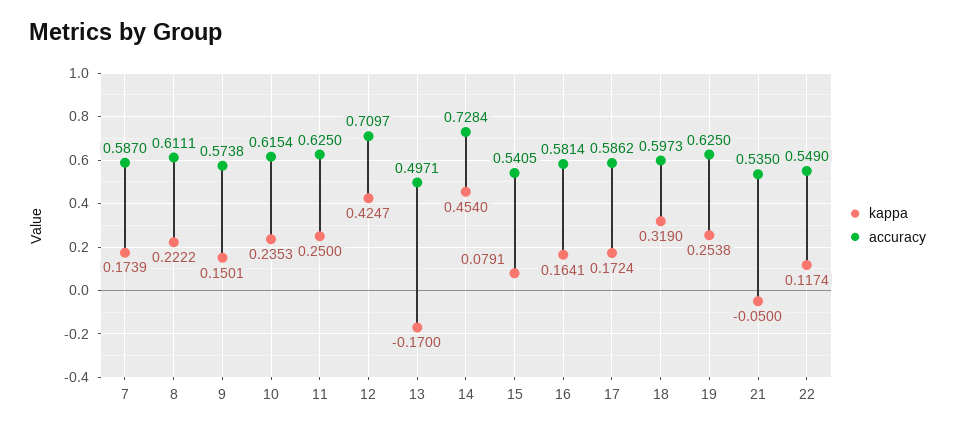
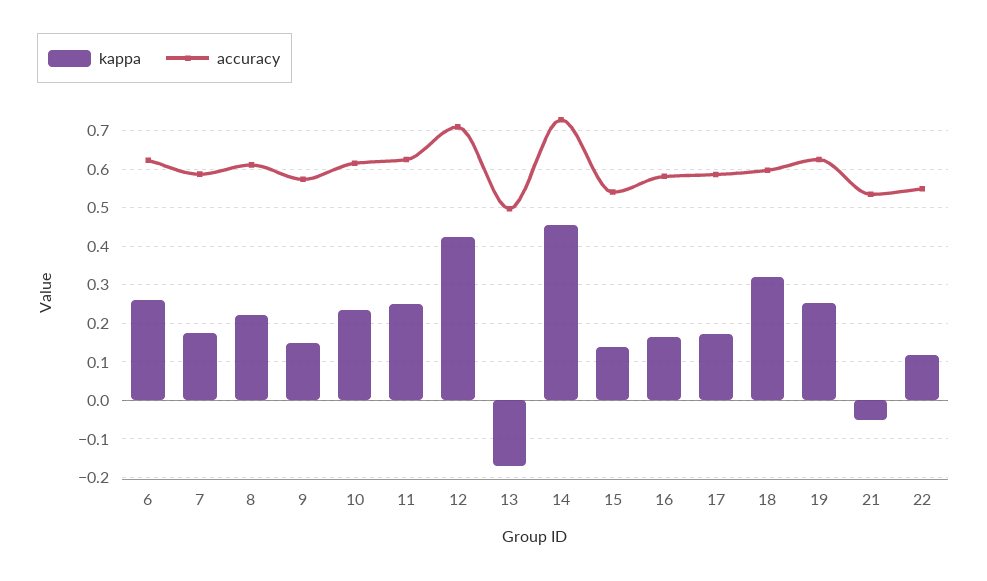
kappa, 15: 0.0791 -> 0.14
kappa, 6: none -> 0.26
accuracy, 6: none -> 0.62

